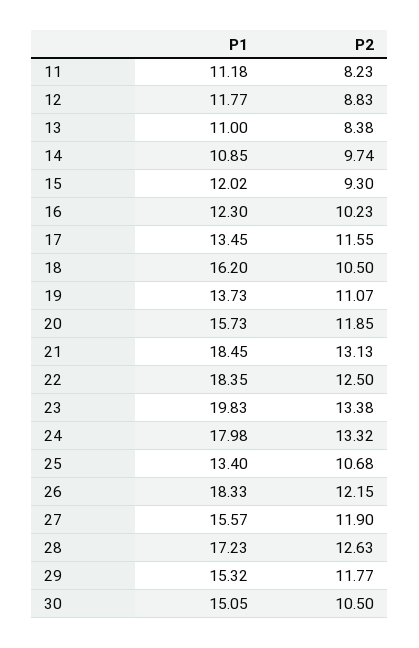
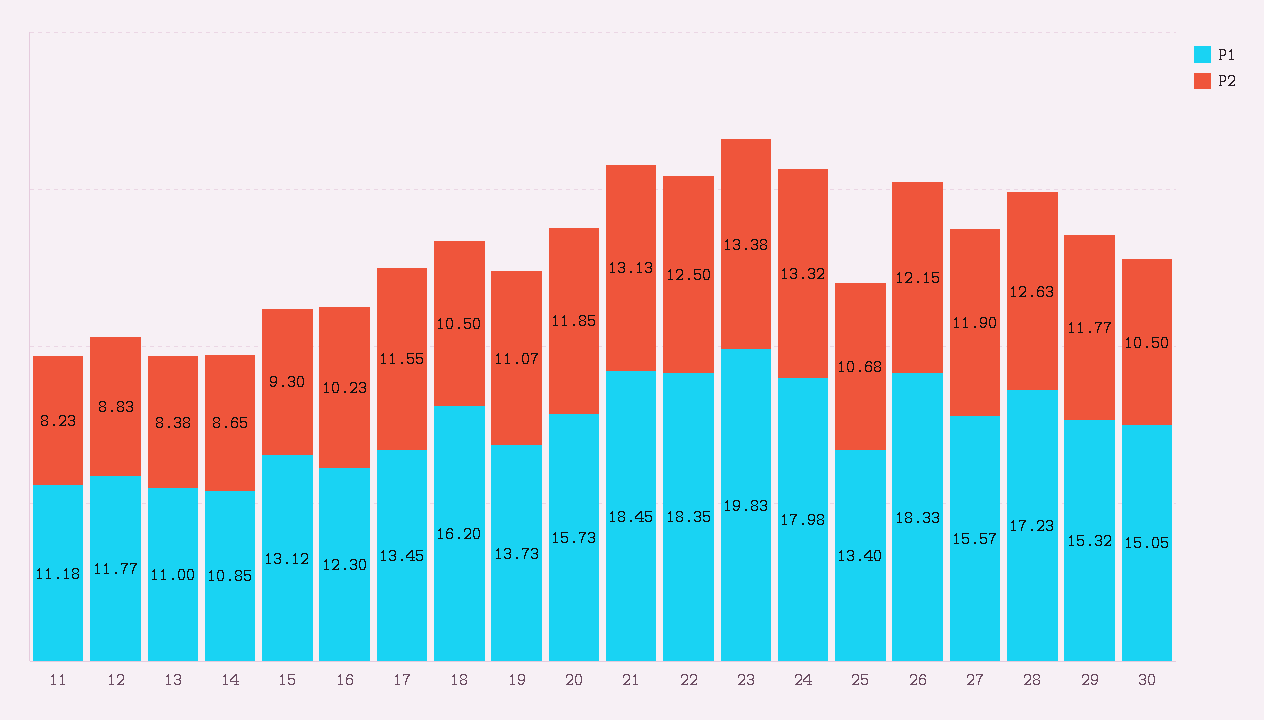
P2, 14: 9.74 -> 8.65
P1, 15: 12.02 -> 13.12

